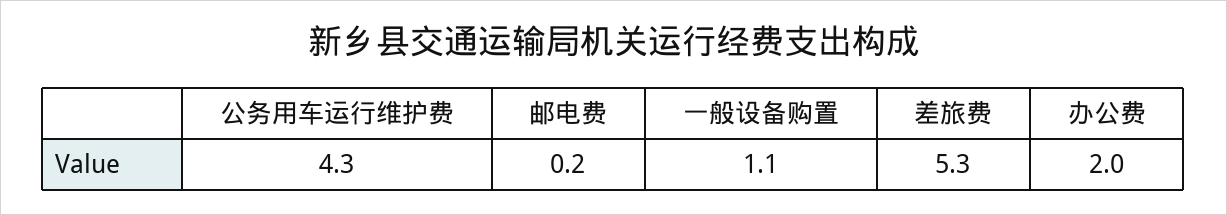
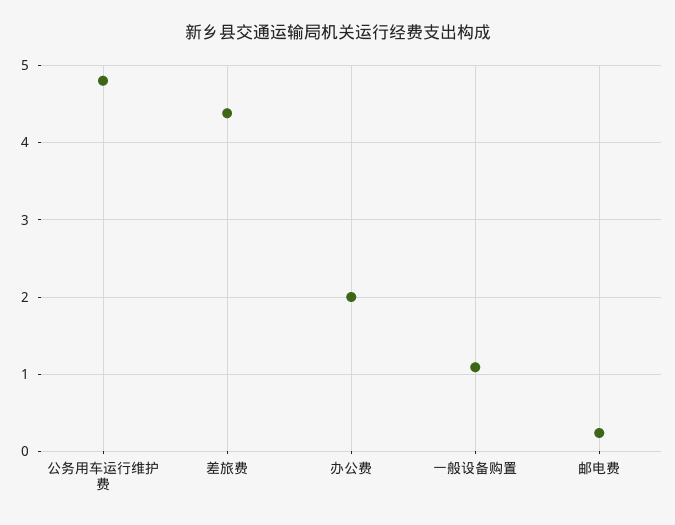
公务用车运行维护费: 4.3 -> 4.8
差旅费: 5.3 -> 4.4

